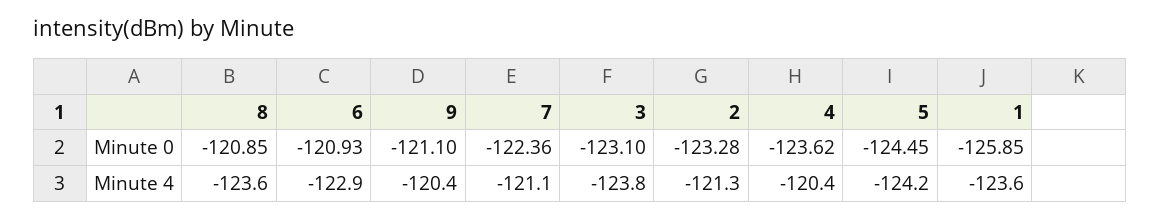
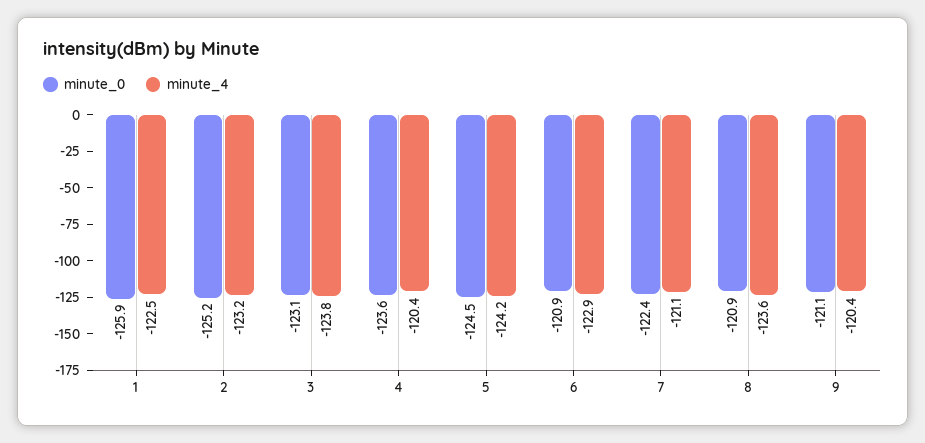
Minute 0, 2: -123.28 -> -125.2
Minute 4, 2: -121.3 -> -123.2
Minute 4, 1: -123.6 -> -122.5

